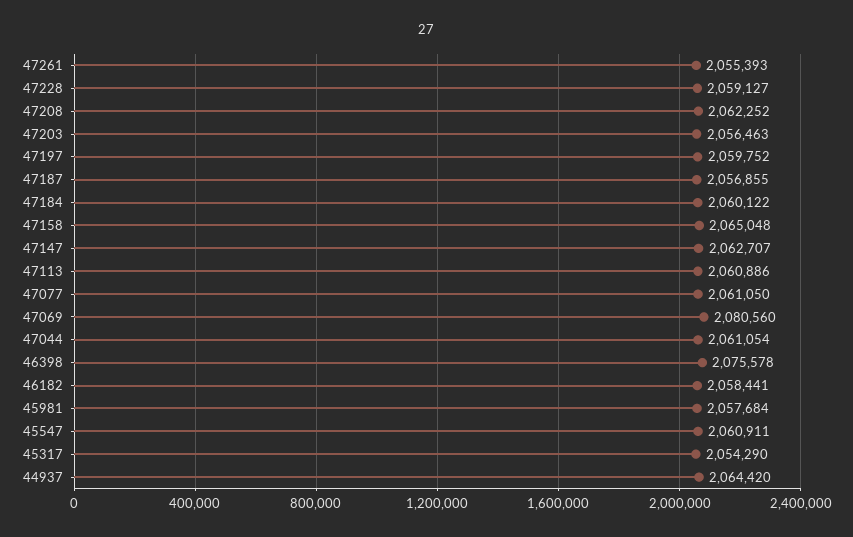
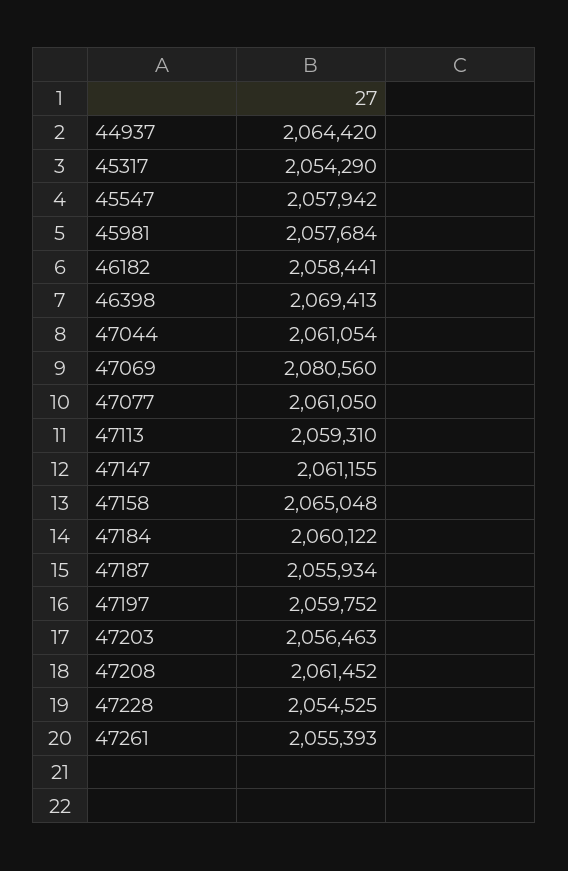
47228: 2059127 -> 2054525
47208: 2062252 -> 2061452
47187: 2056855 -> 2055934
47147: 2062707 -> 2061155
47113: 2060886 -> 2059310
46398: 2075578 -> 2069413
45547: 2060911 -> 2057942

